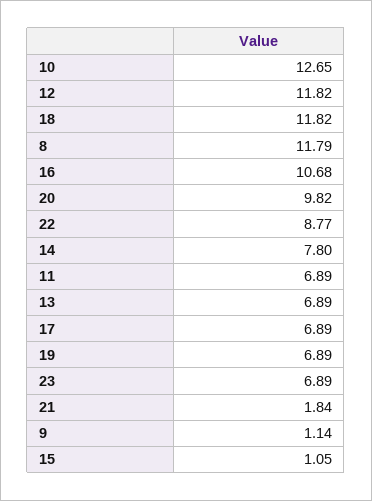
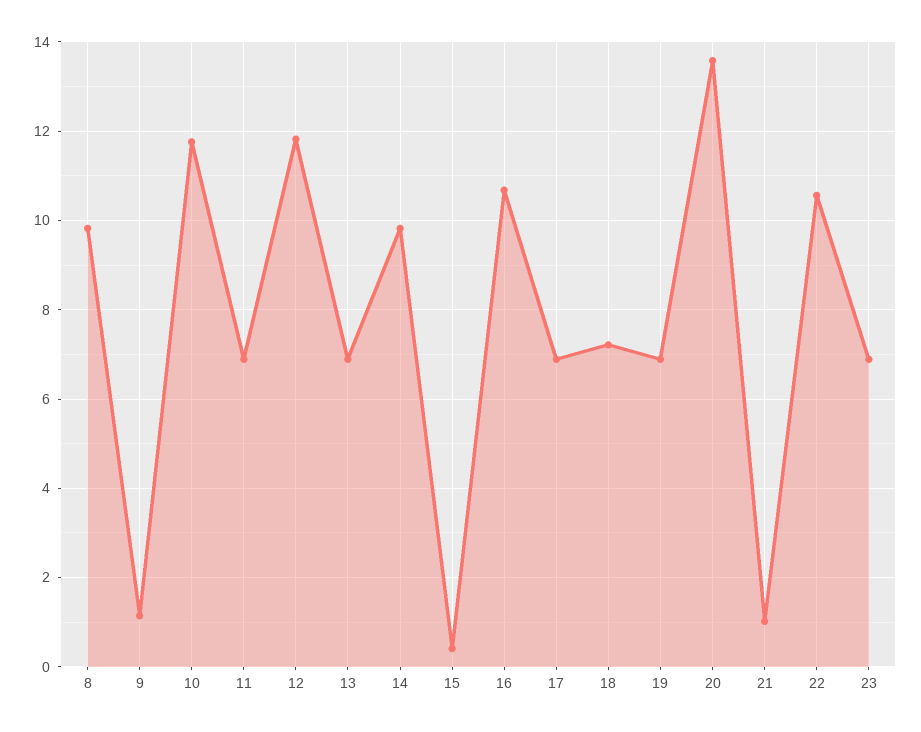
10: 12.65 -> 11.8
18: 11.82 -> 7.2
8: 11.79 -> 9.8
20: 9.82 -> 13.6
22: 8.77 -> 10.6
14: 7.8 -> 9.8
21: 1.84 -> 1
15: 1.05 -> 0.4

